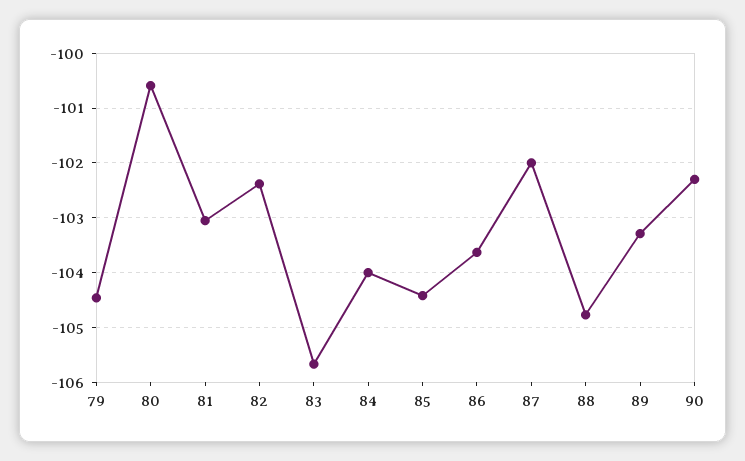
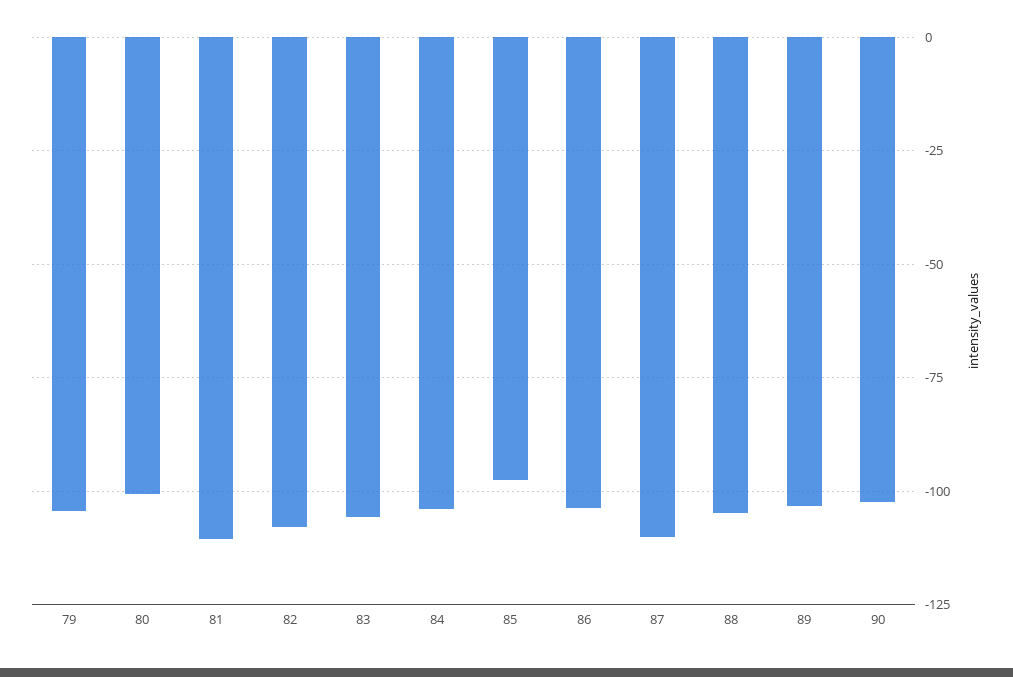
81: -103 -> -110
82: -102.4 -> -107.5
85: -104.4 -> -97.5
87: -102 -> -110

